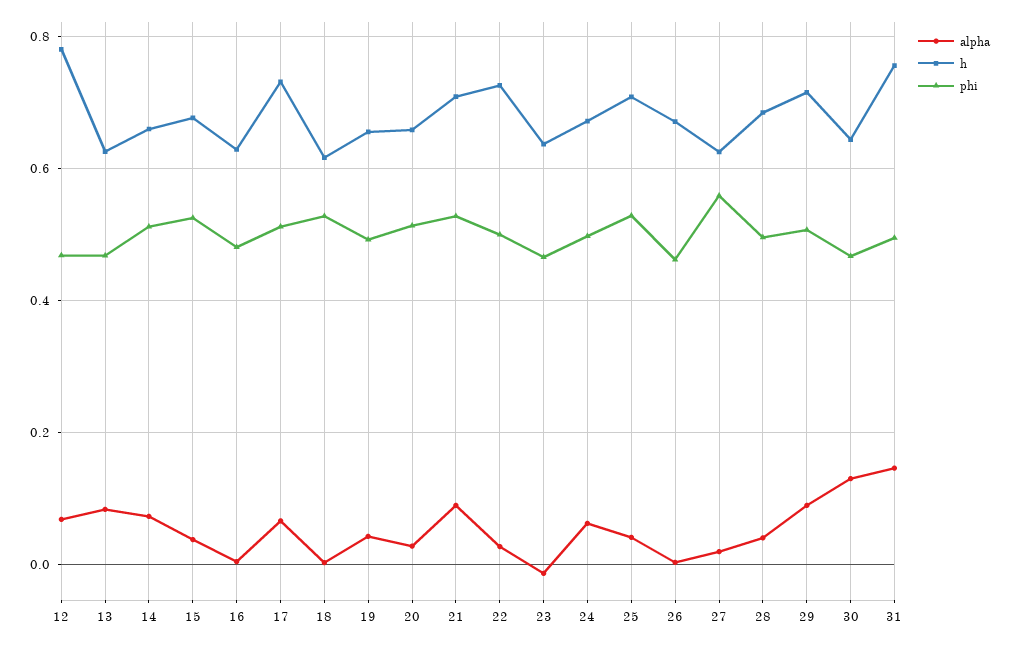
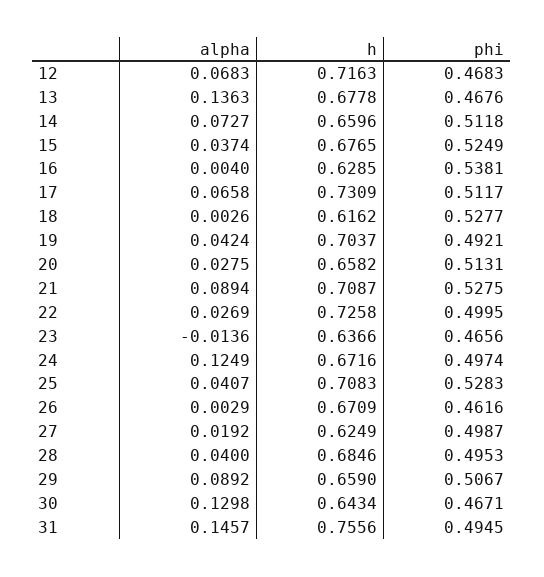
h, 12: 0.78 -> 0.7163
alpha, 13: 0.08 -> 0.1363
h, 13: 0.62 -> 0.6778
phi, 16: 0.48 -> 0.5381
h, 19: 0.66 -> 0.7037
alpha, 24: 0.06 -> 0.1249
phi, 27: 0.56 -> 0.4987
h, 29: 0.72 -> 0.659

